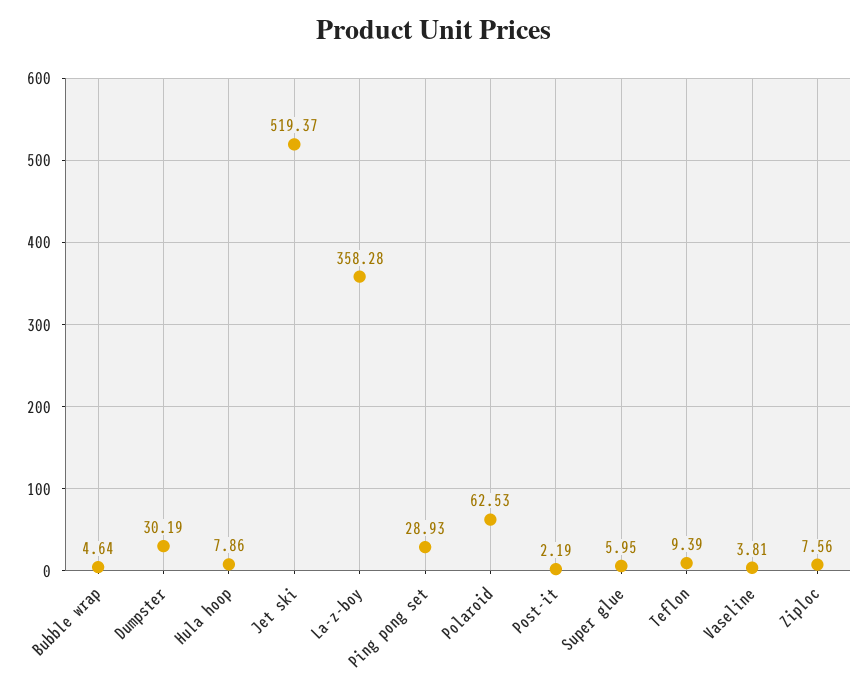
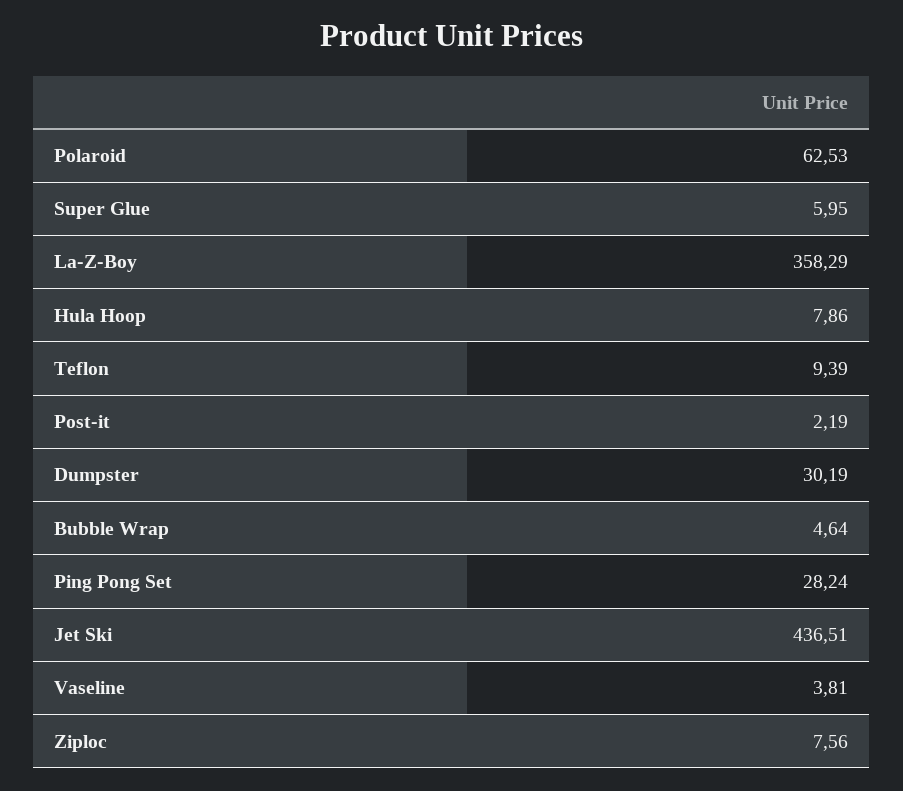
Jet ski: 519.37 -> 436.51
La-z-boy: 358.28 -> 358.29
Ping pong set: 28.93 -> 28.24

